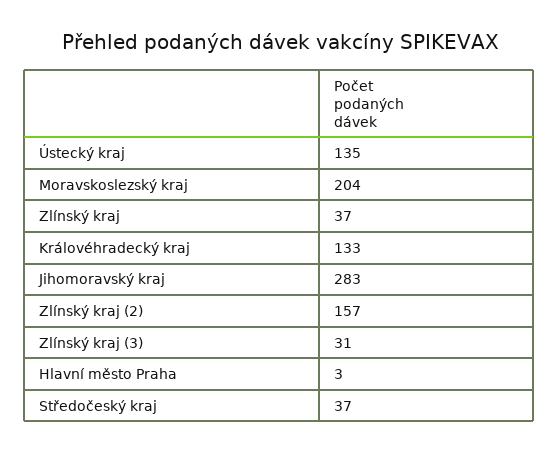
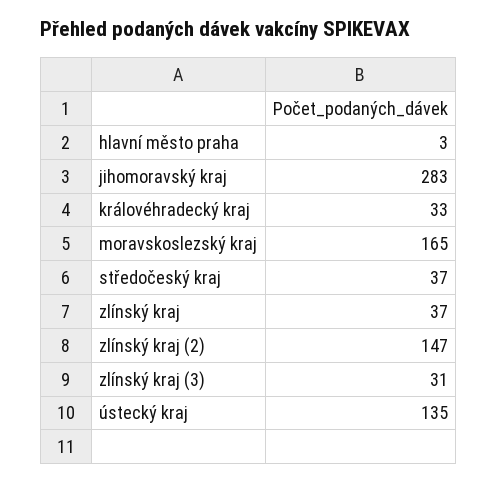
Moravskoslezský kraj: 204 -> 165
Královéhradecký kraj: 133 -> 33
Zlínský kraj (2): 157 -> 147

